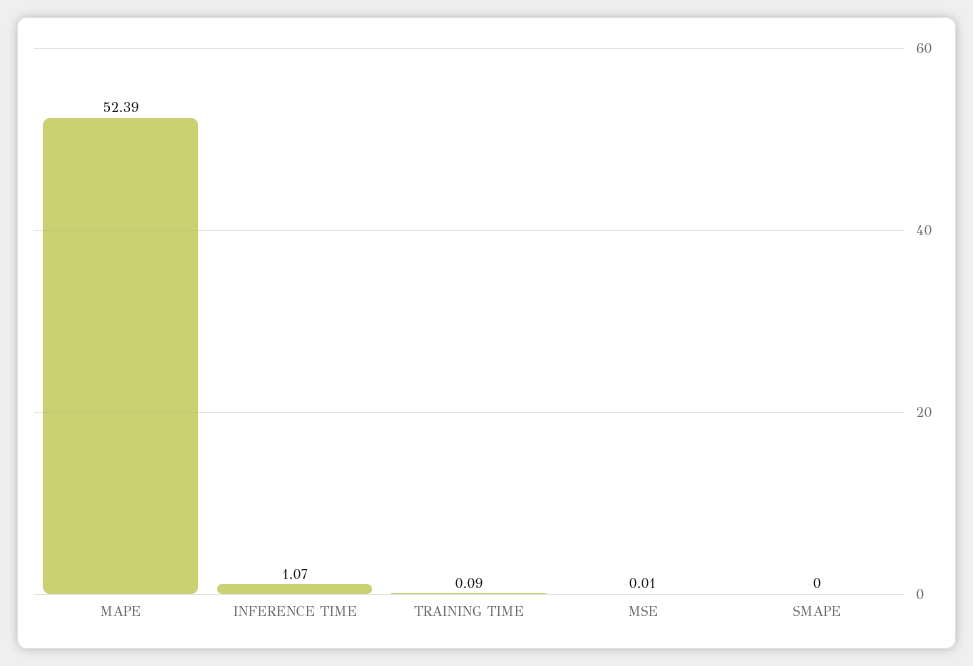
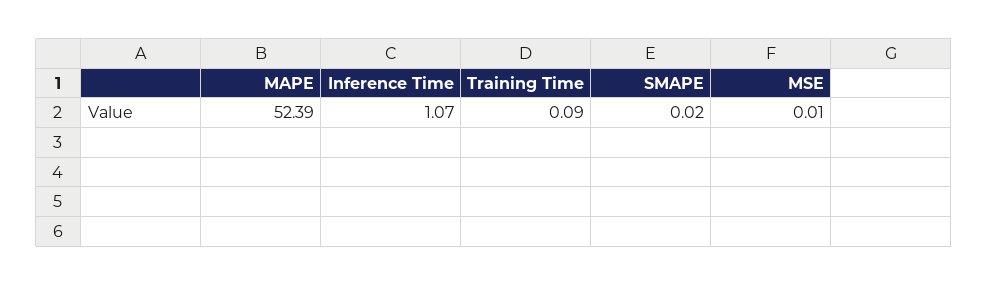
SMAPE: 0 -> 0.02

